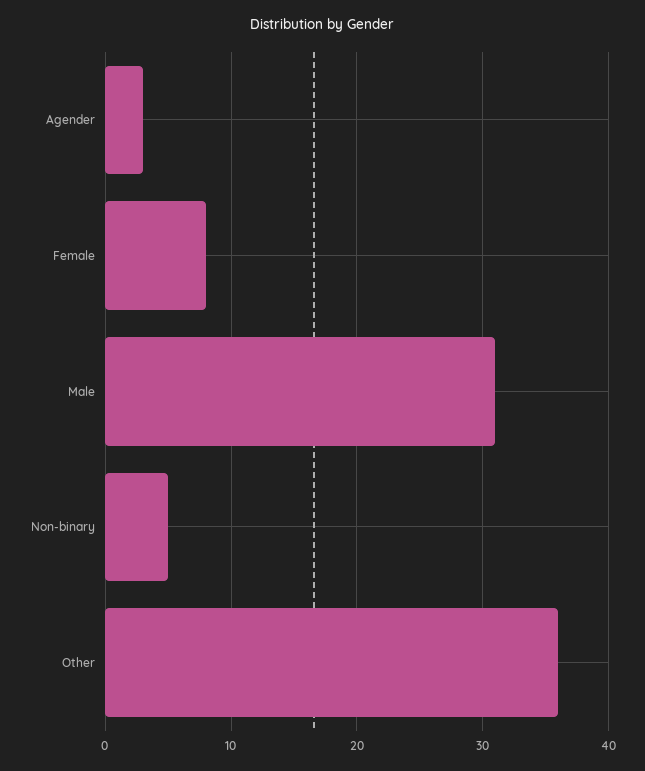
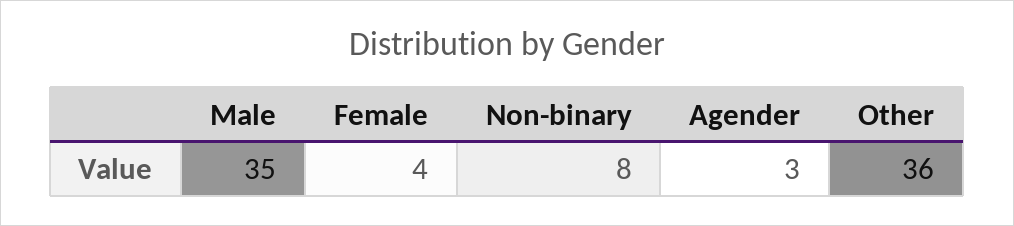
Female: 8 -> 4
Male: 31 -> 35
Non-binary: 5 -> 8

